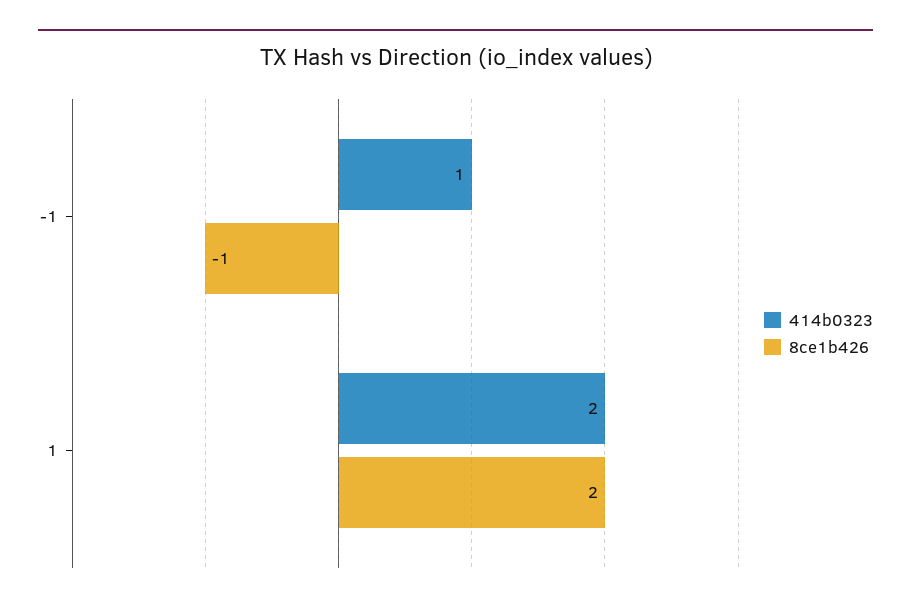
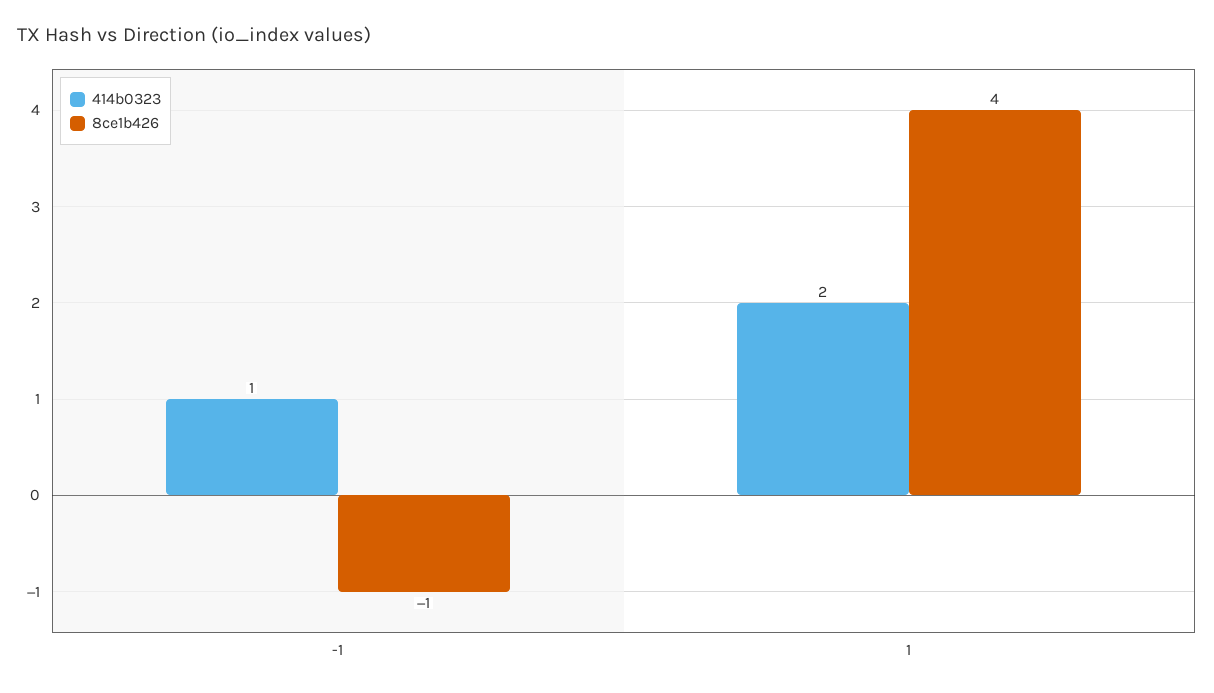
8ce1b426, 1: 2 -> 4

